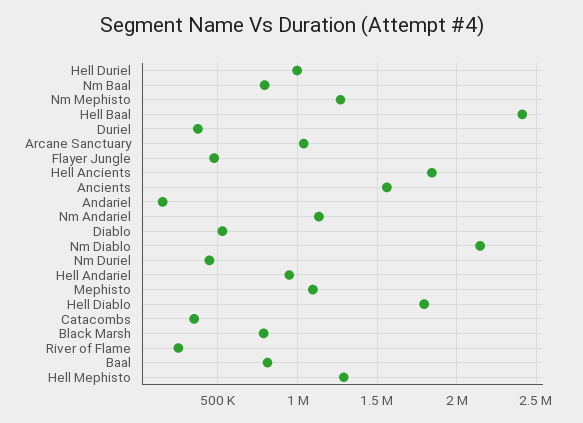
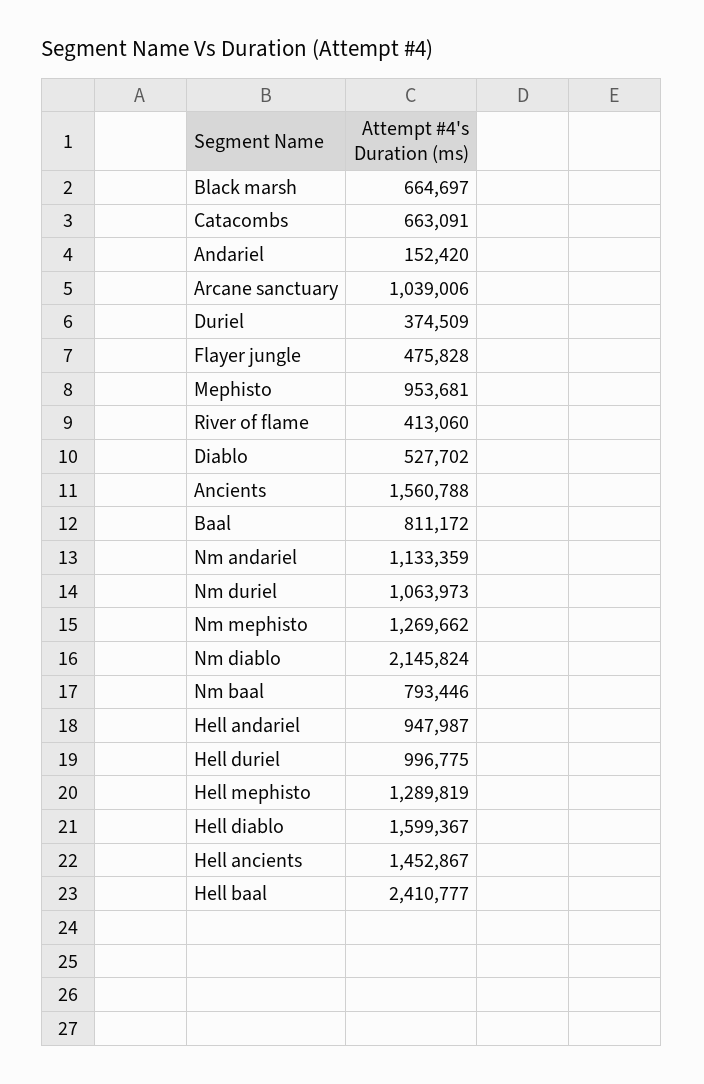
Hell Ancients: 1850000 -> 1452867
Nm Duriel: 450000 -> 1063973
Mephisto: 1100000 -> 953681
Hell Diablo: 1800000 -> 1599367
Catacombs: 350000 -> 663091
Black Marsh: 800000 -> 664697
River of Flame: 250000 -> 413060

